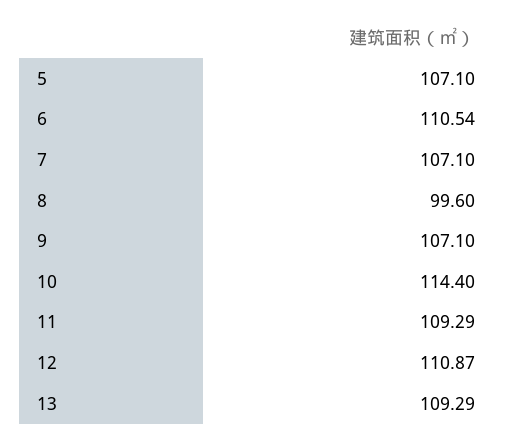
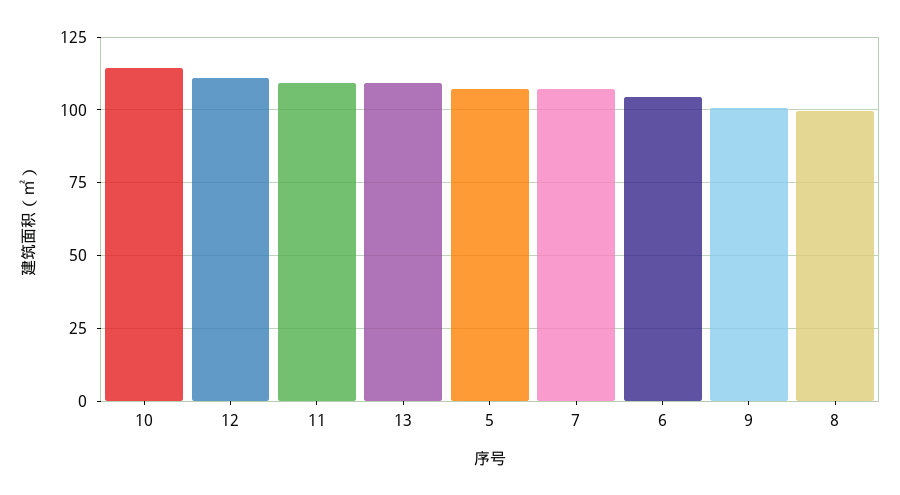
6: 110.54 -> 105
9: 107.1 -> 100

